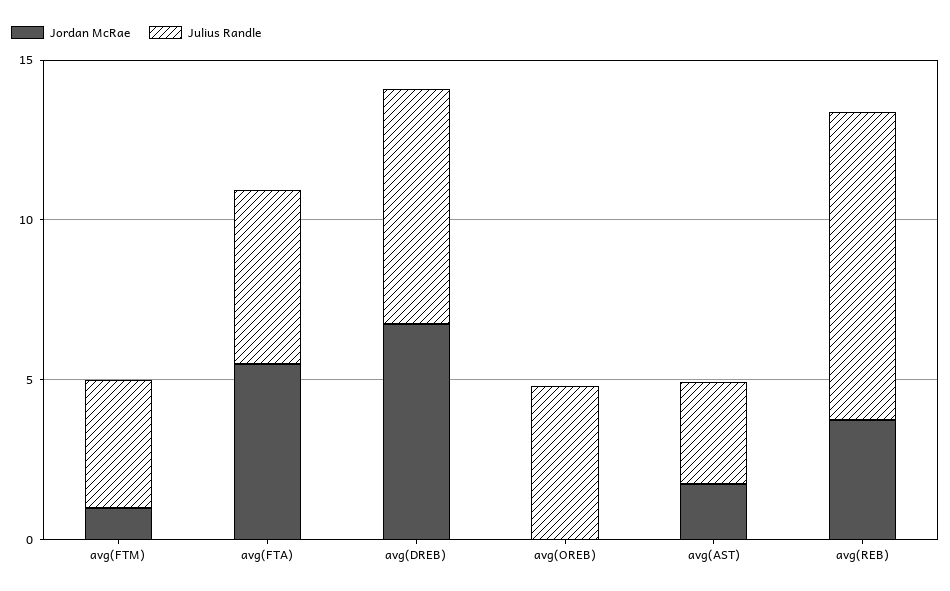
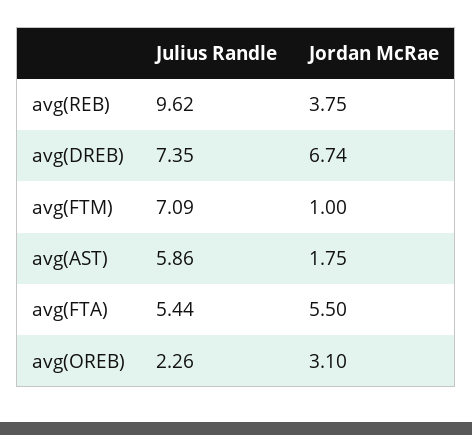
Julius Randle, avg(FTM): 4 -> 7.09
Jordan McRae, avg(OREB): 0 -> 3.1
Julius Randle, avg(OREB): 5 -> 2.26
Julius Randle, avg(AST): 3 -> 5.86

